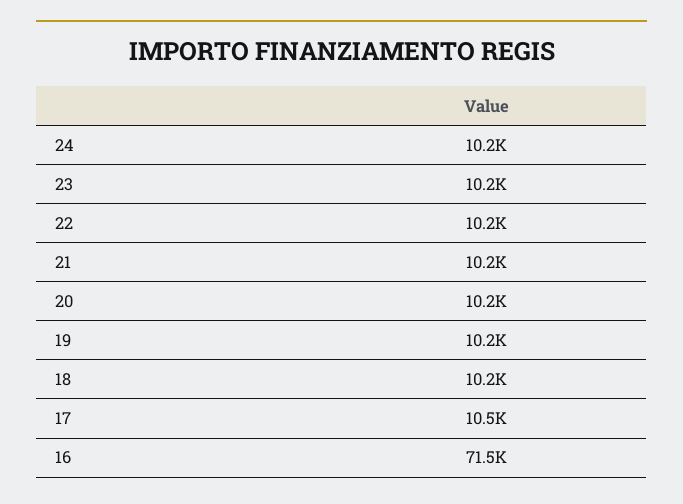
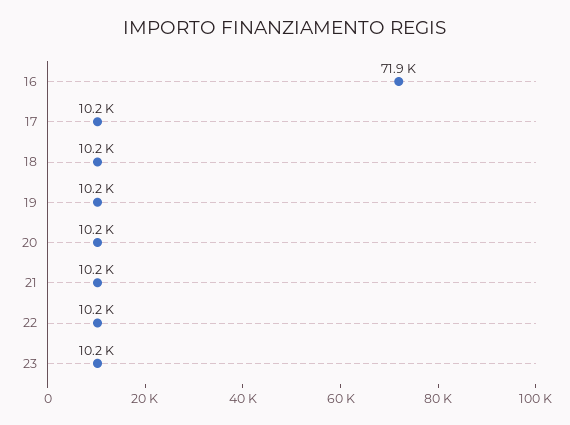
24: 10200 -> none
17: 10500 -> 10200
16: 71500 -> 71900

